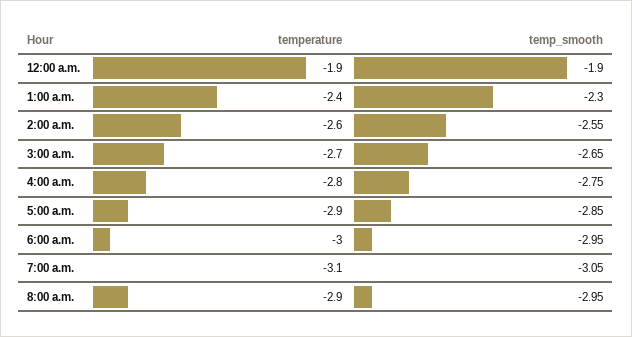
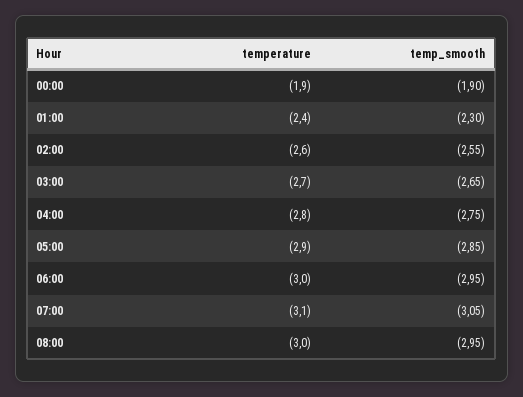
temperature, 8:00 a.m.: -2.9 -> -3

